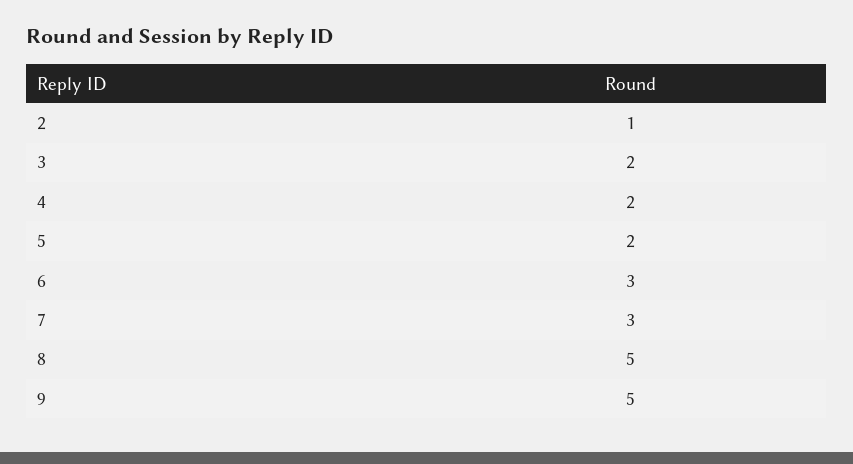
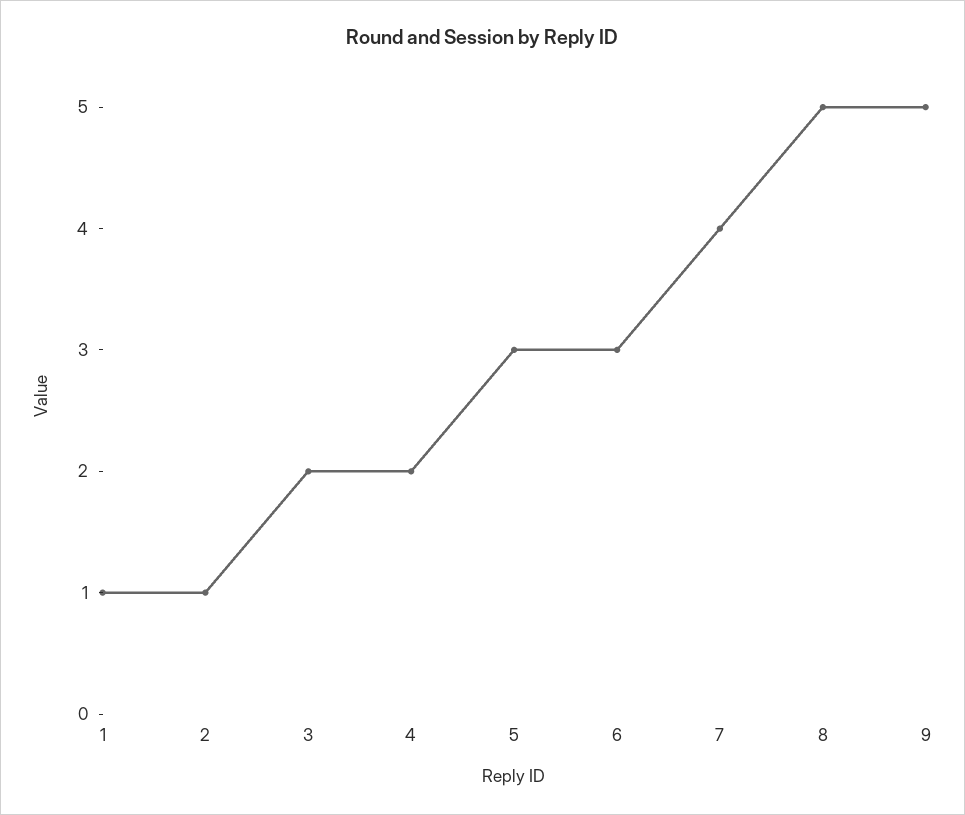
5: 2 -> 3
7: 3 -> 4
1: none -> 1

